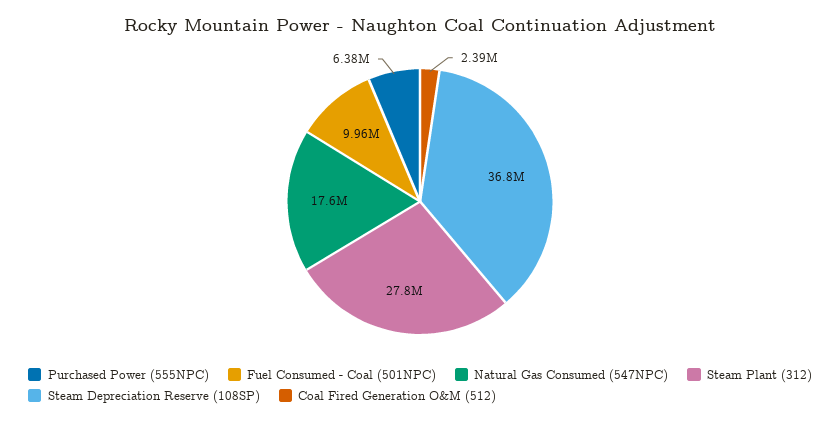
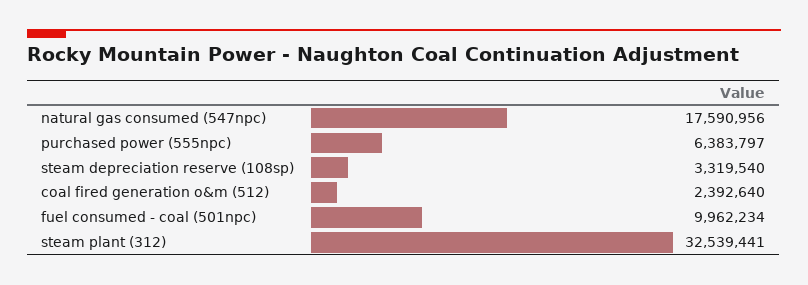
Steam Plant (312): 27800000 -> 32539441
Steam Depreciation Reserve (108SP): 36800000 -> 3319540

